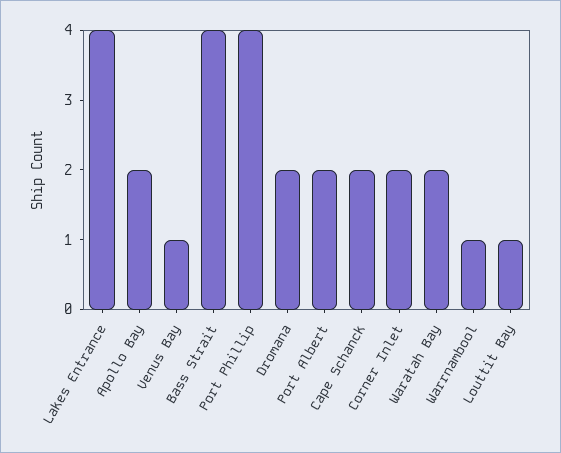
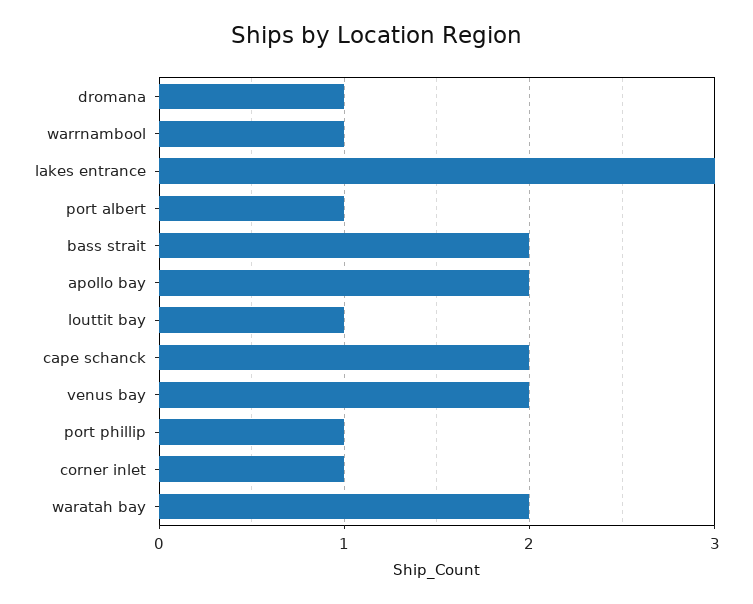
Lakes Entrance: 4 -> 3
Venus Bay: 1 -> 2
Bass Strait: 4 -> 2
Port Phillip: 4 -> 1
Dromana: 2 -> 1
Port Albert: 2 -> 1
Corner Inlet: 2 -> 1

